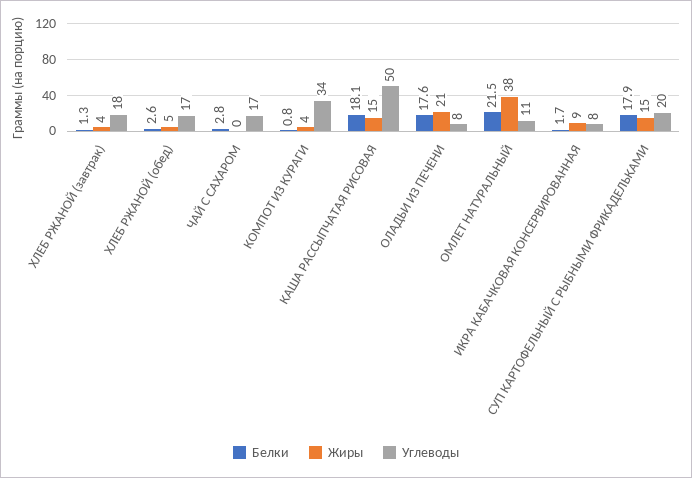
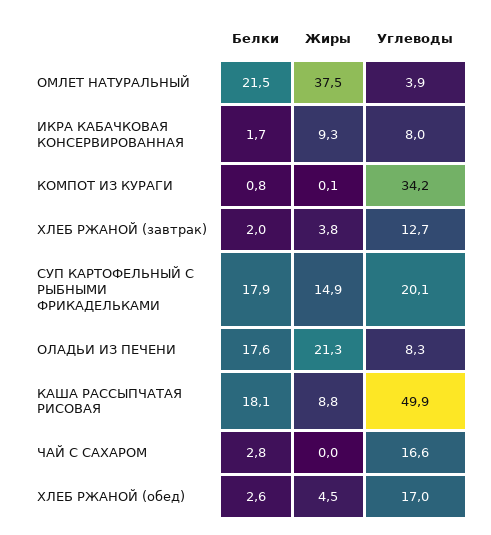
Белки, ХЛЕБ РЖАНОЙ (завтрак): 1.3 -> 2
Углеводы, ХЛЕБ РЖАНОЙ (завтрак): 18 -> 12.7
Жиры, КОМПОТ ИЗ КУРАГИ: 4 -> 0.1
Жиры, КАША РАССЫПЧАТАЯ РИСОВАЯ: 15 -> 8.8
Углеводы, ОМЛЕТ НАТУРАЛЬНЫЙ: 11 -> 3.9

